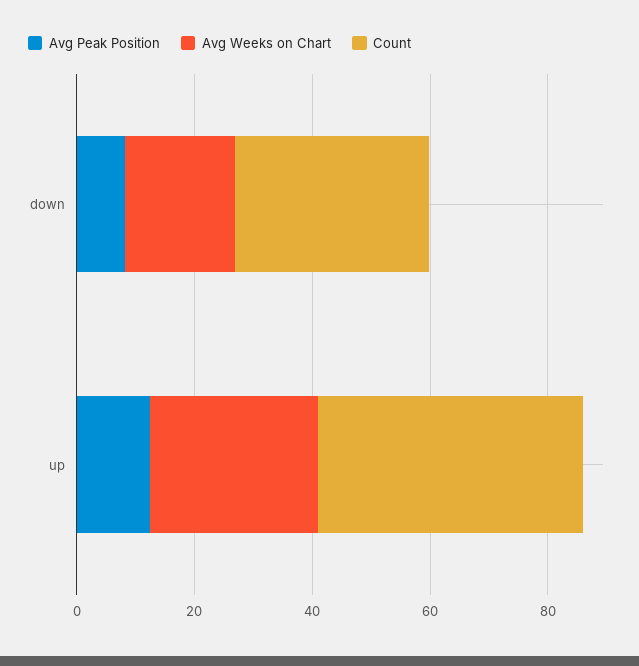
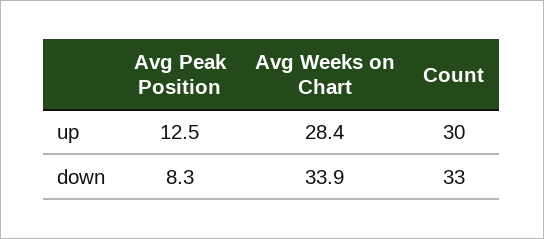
Avg Weeks on Chart, down: 20 -> 33.9
Count, up: 45 -> 30

